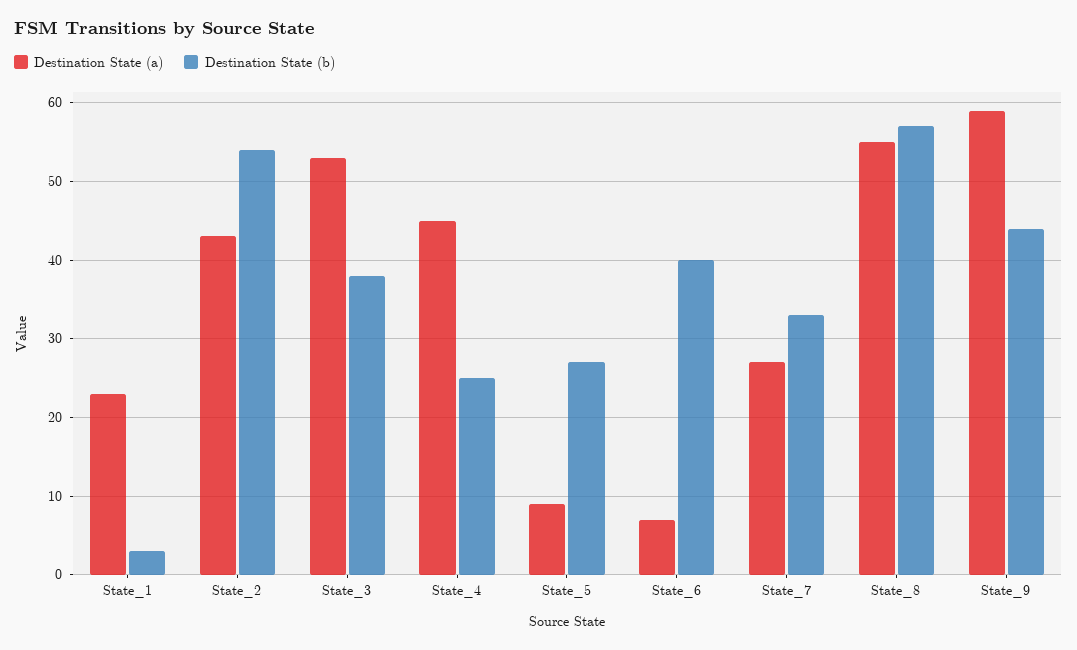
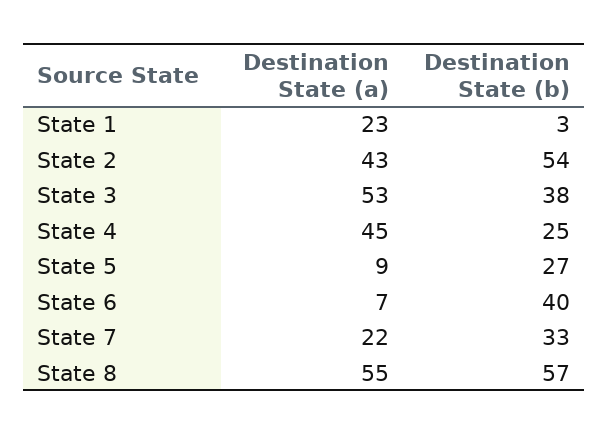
Destination State (a), State_7: 27 -> 22
Destination State (a), State_9: 59 -> none
Destination State (b), State_9: 44 -> none

